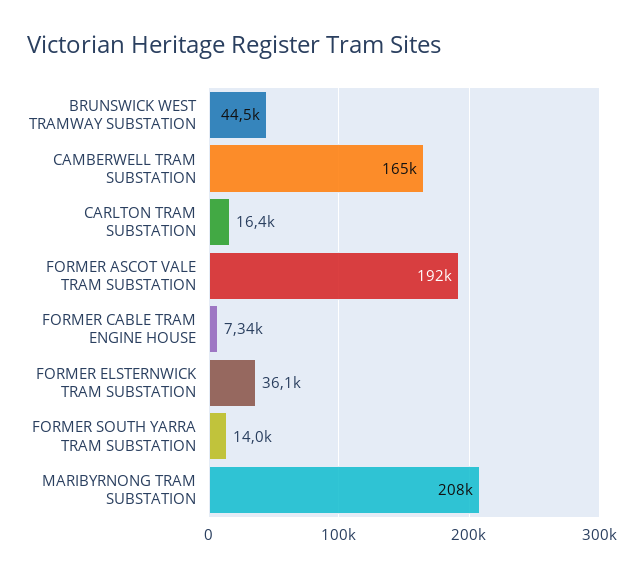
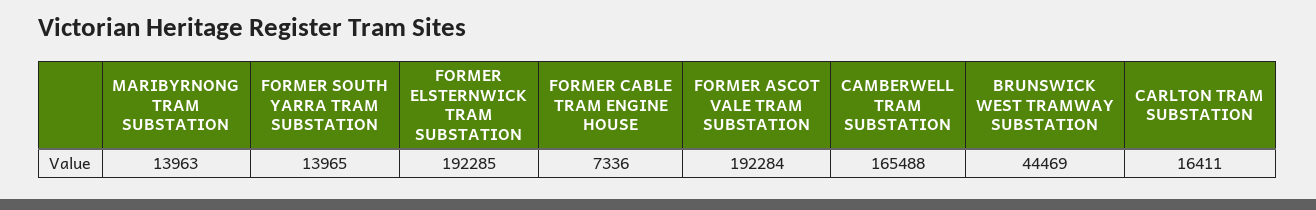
FORMER ELSTERNWICK TRAM SUBSTATION: 36100 -> 192285
MARIBYRNONG TRAM SUBSTATION: 208000 -> 13963

